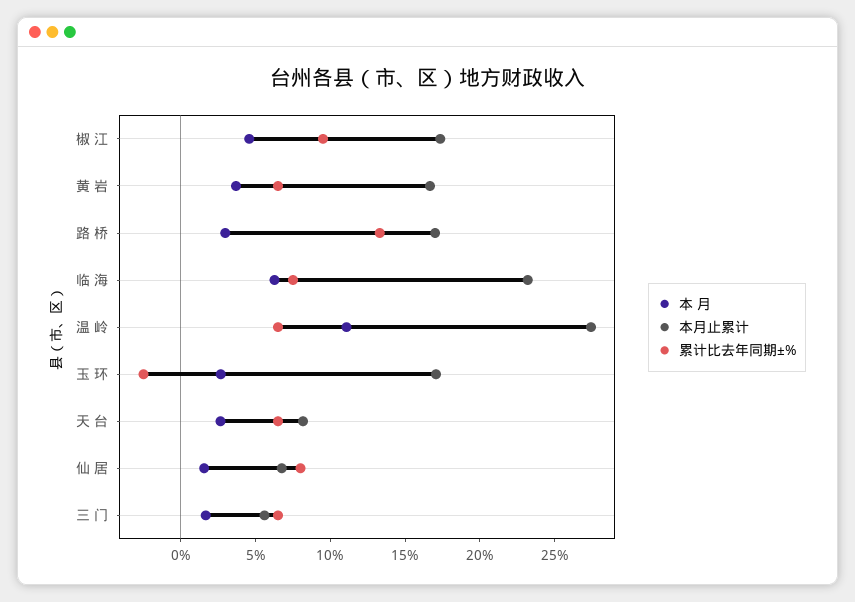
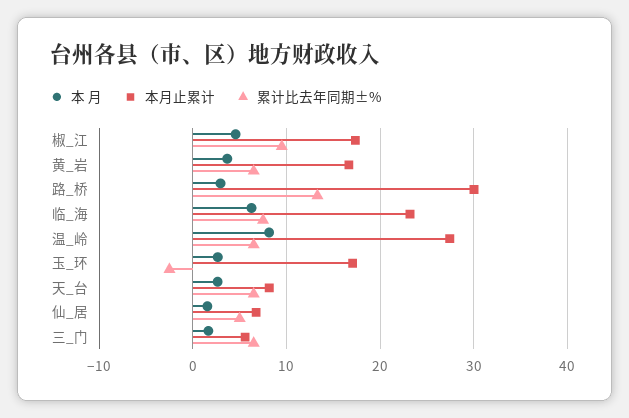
本月止累计, 路 桥: 17 -> 30
本 月, 温 岭: 11 -> 8
累计比去年同期±%, 仙 居: 8 -> 5

